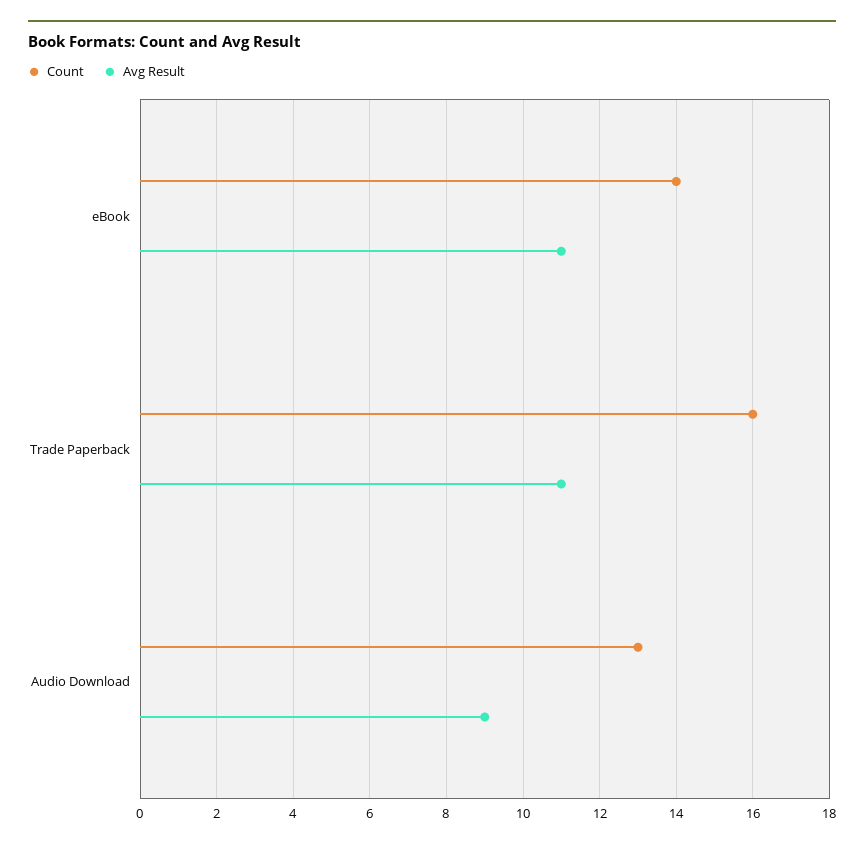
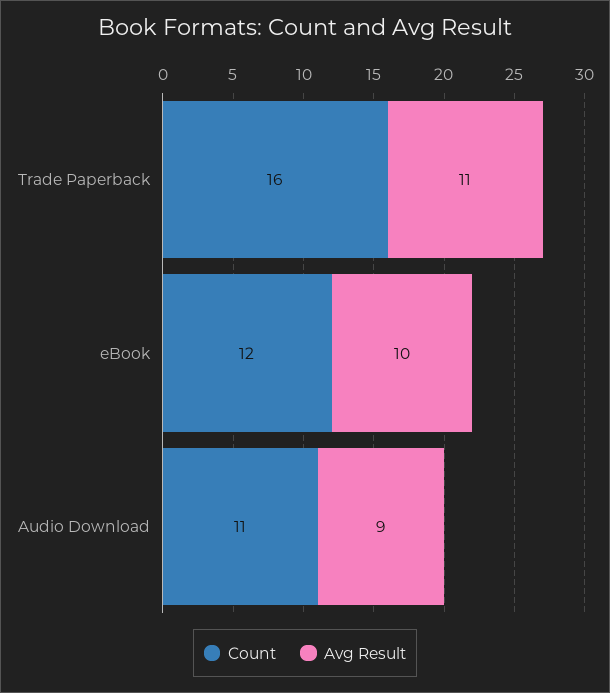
Count, eBook: 14 -> 12
Avg Result, eBook: 11 -> 10
Count, Audio Download: 13 -> 11

